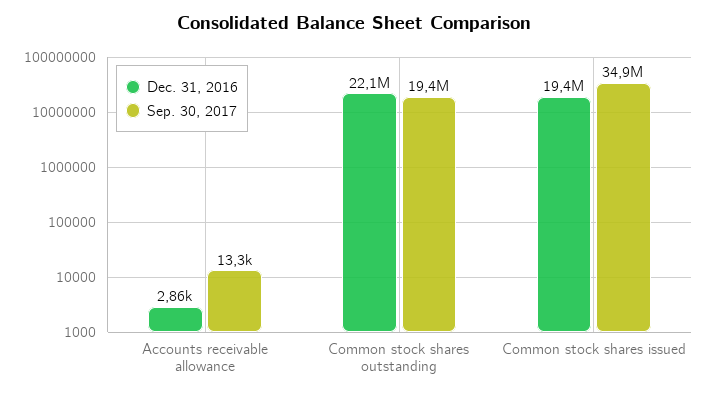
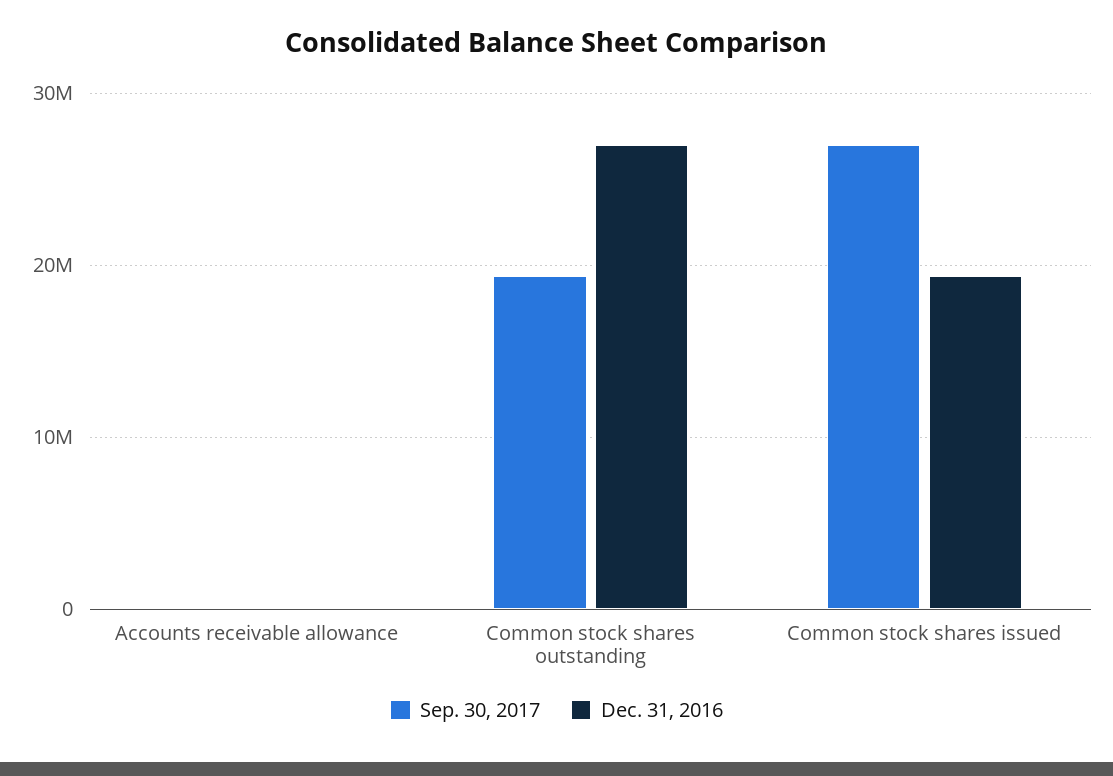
Dec. 31, 2016, Common stock shares outstanding: 22100000 -> 27000000
Sep. 30, 2017, Common stock shares issued: 34900000 -> 27000000

